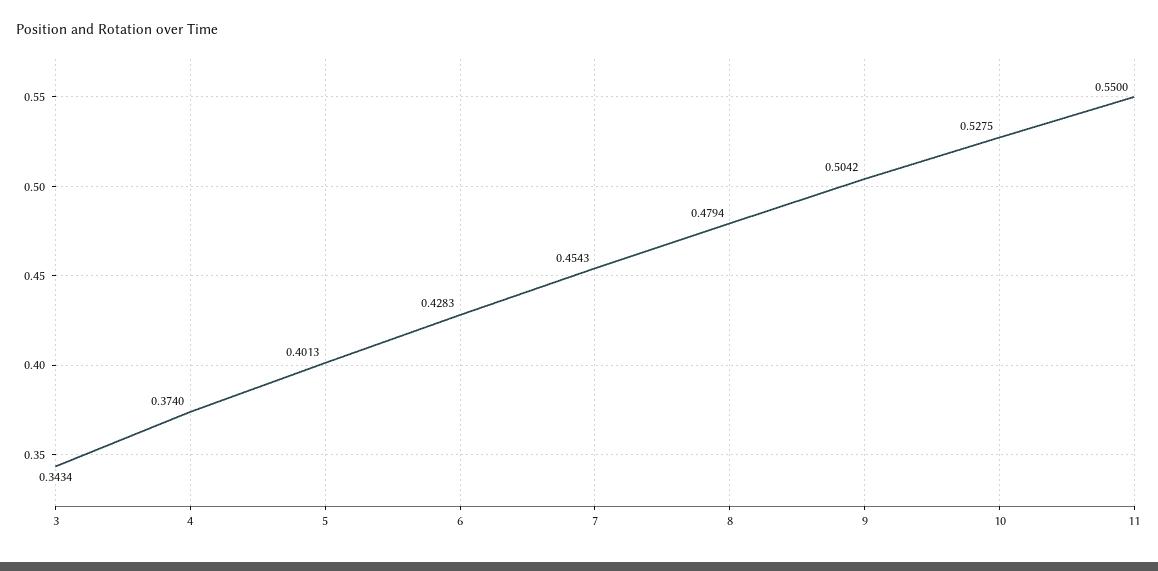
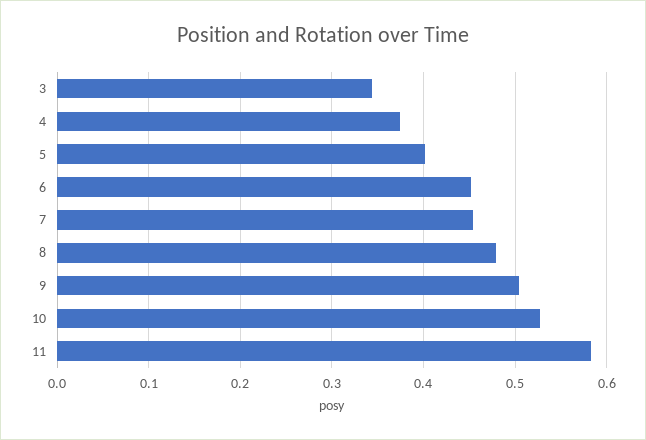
6: 0.4283 -> 0.45
11: 0.55 -> 0.58

